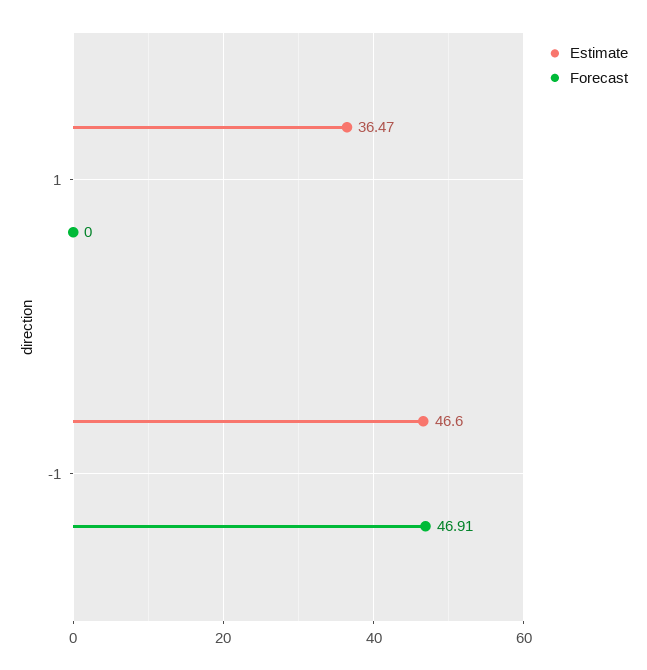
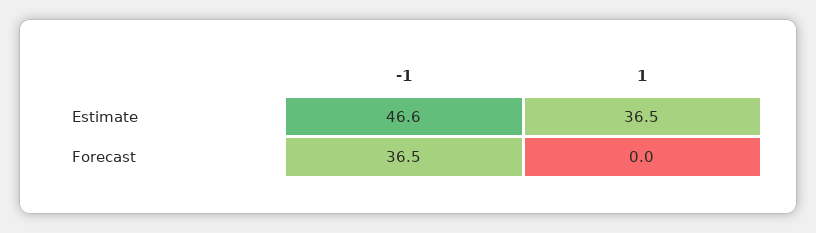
Forecast, -1: 46.91 -> 36.5

